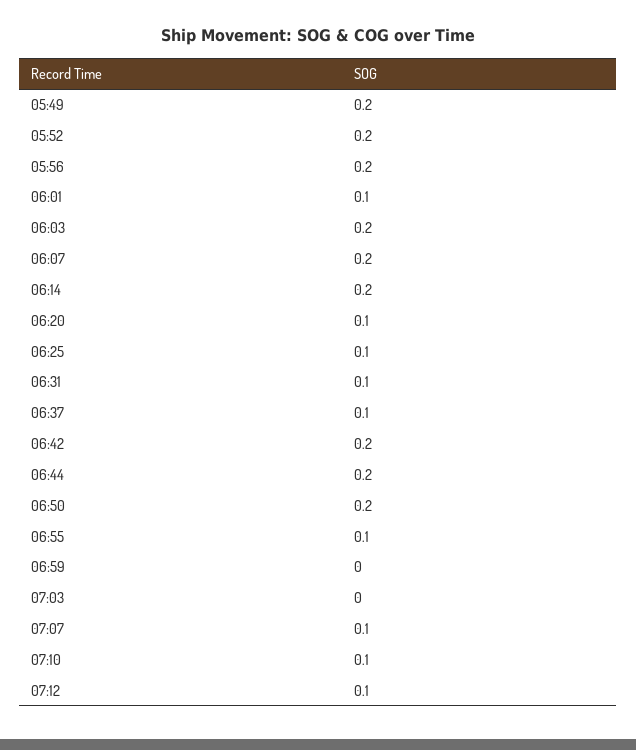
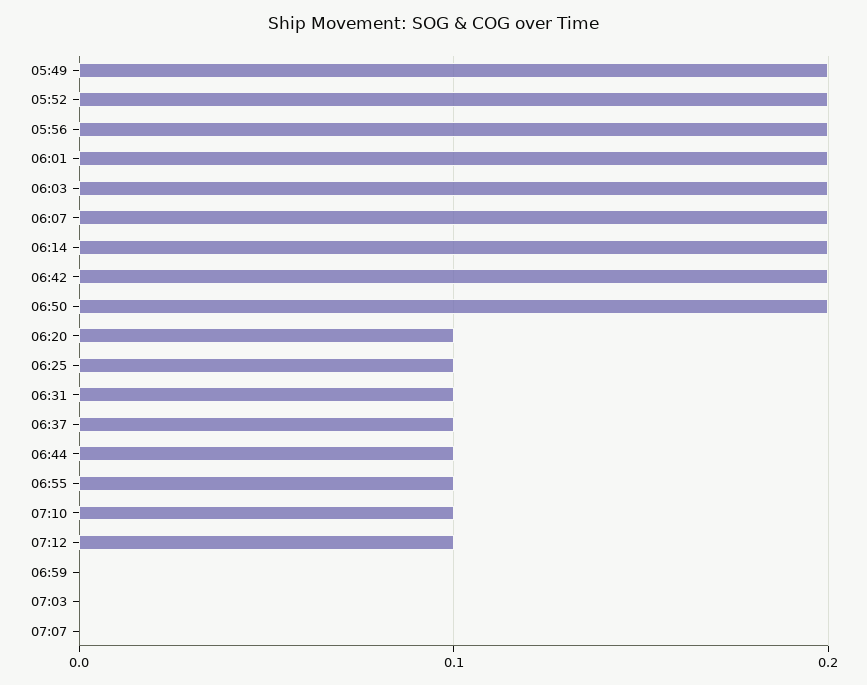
06:01: 0.1 -> 0.2
06:44: 0.2 -> 0.1
07:07: 0.1 -> 0

